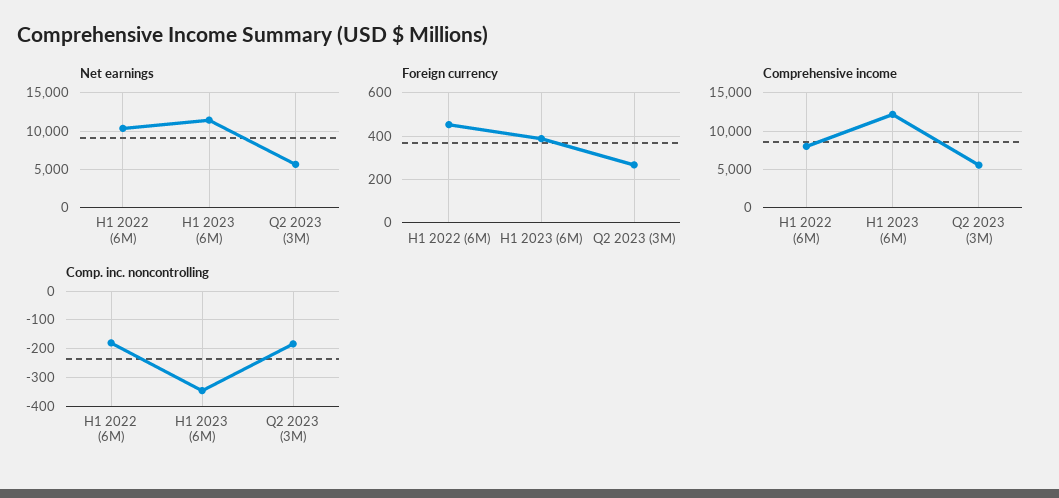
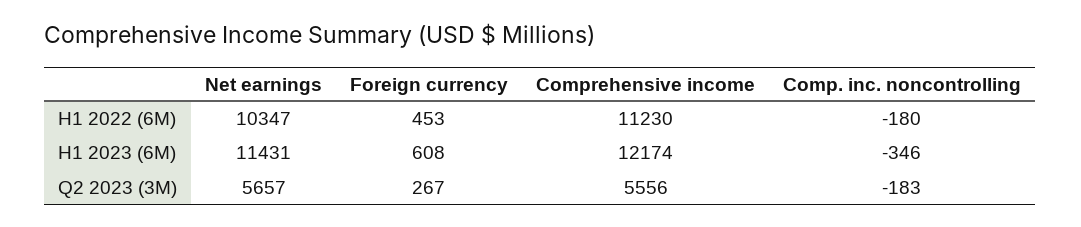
Foreign currency, H1 2023 (6M): 400 -> 608
Comprehensive income, H1 2022 (6M): 8000 -> 11230

